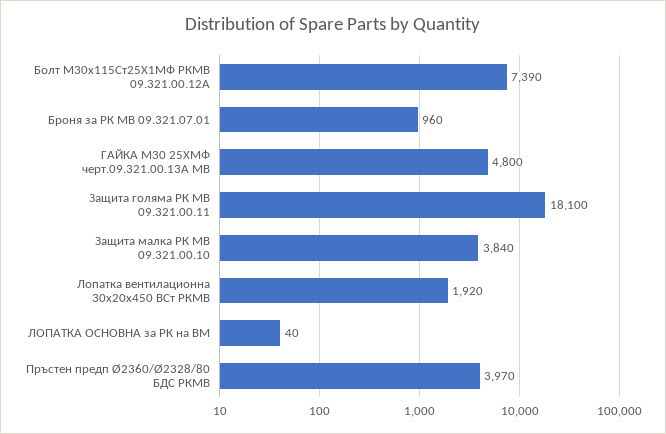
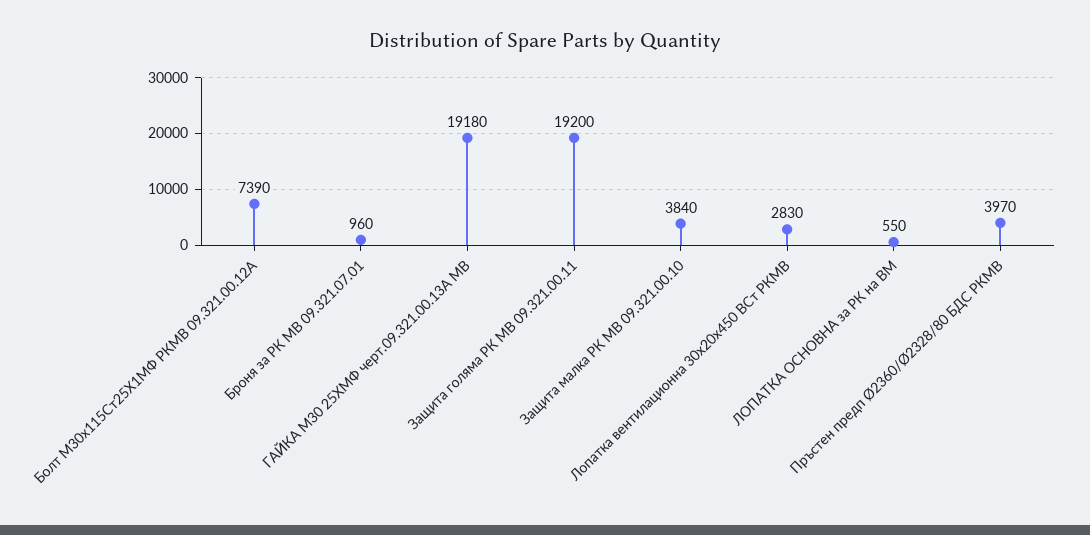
ГАЙКА М30 25ХМФ черт.09.321.00.13А МВ: 4800 -> 19180
Защита голяма РК МВ 09.321.00.11: 18100 -> 19200
Лопатка вентилационна 30х20х450 ВСт РКМВ: 1920 -> 2830
ЛОПАТКА ОСНОВНА за РК на ВМ: 40 -> 550

